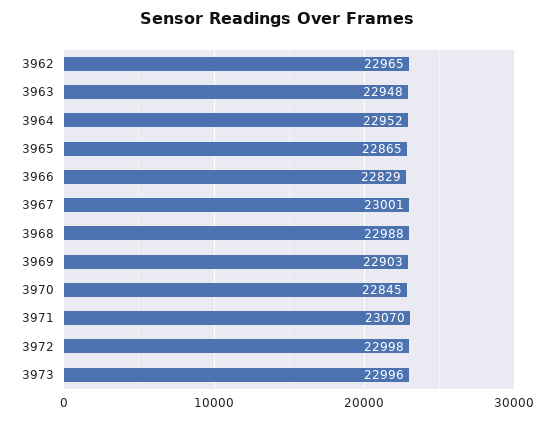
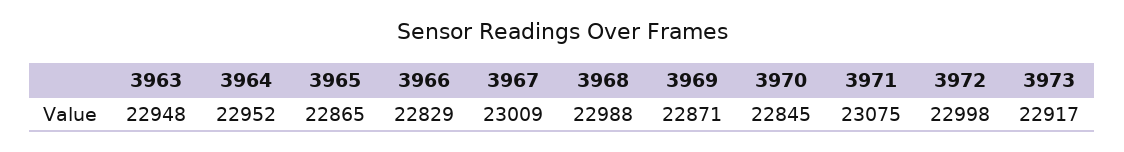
3962: 22965 -> none
3967: 23001 -> 23009
3969: 22903 -> 22871
3971: 23070 -> 23075
3973: 22996 -> 22917

